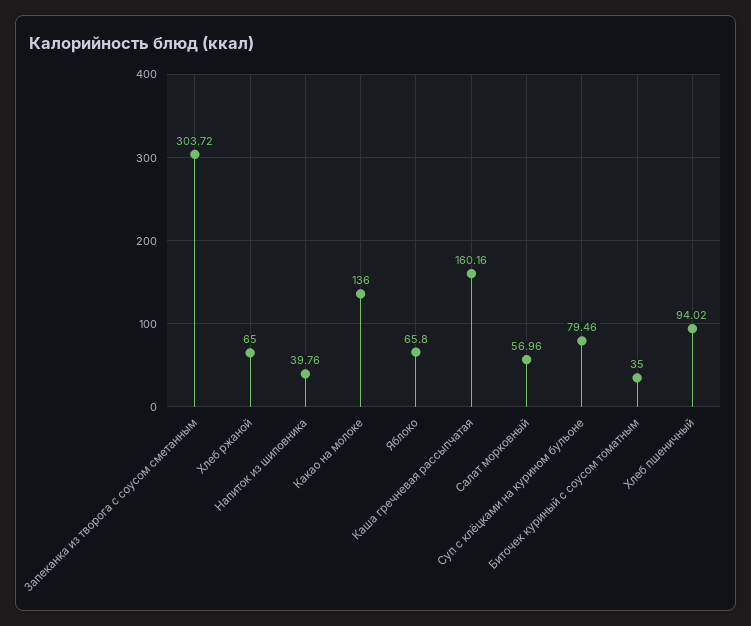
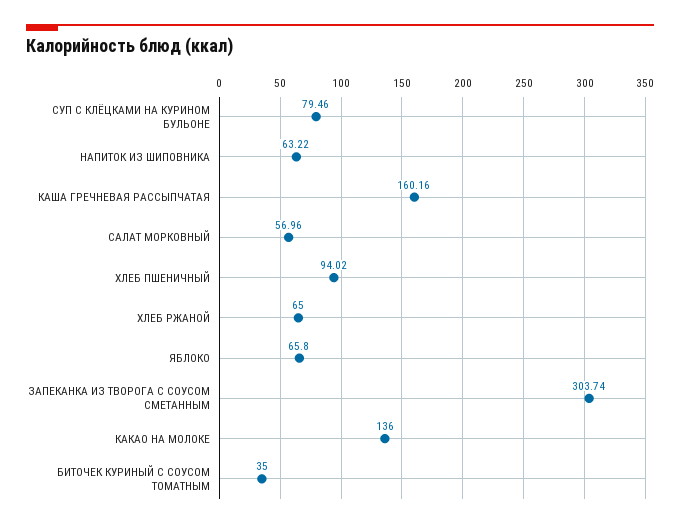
Запеканка из творога с соусом сметанным: 303.72 -> 303.74
Напиток из шиповника: 39.76 -> 63.22

